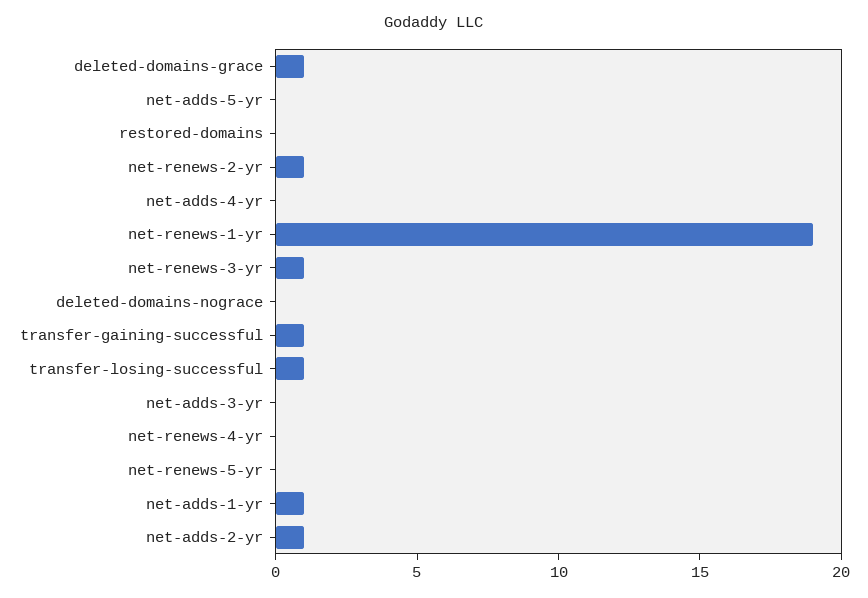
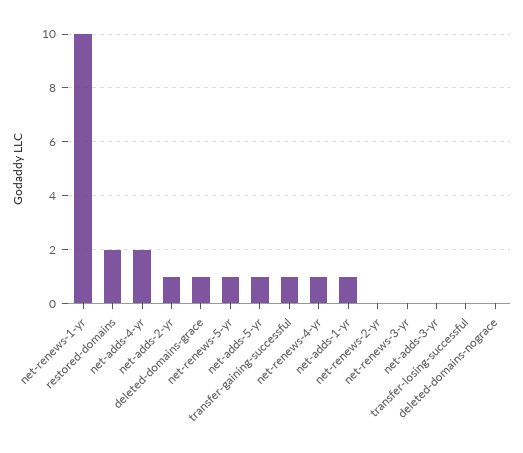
net-adds-5-yr: 0 -> 1
restored-domains: 0 -> 2
net-renews-2-yr: 1 -> 0
net-adds-4-yr: 0 -> 2
net-renews-1-yr: 19 -> 10
net-renews-3-yr: 1 -> 0
transfer-losing-successful: 1 -> 0
net-renews-4-yr: 0 -> 1
net-renews-5-yr: 0 -> 1

